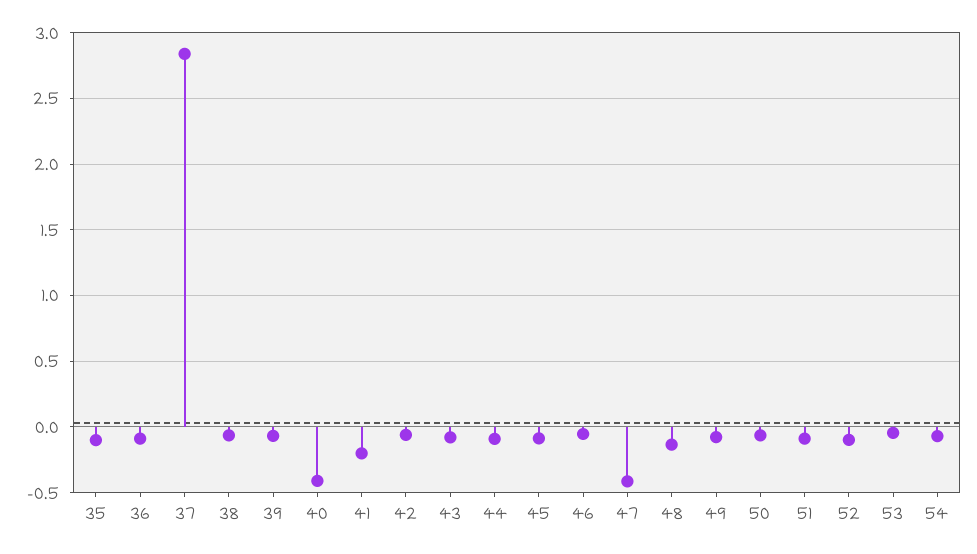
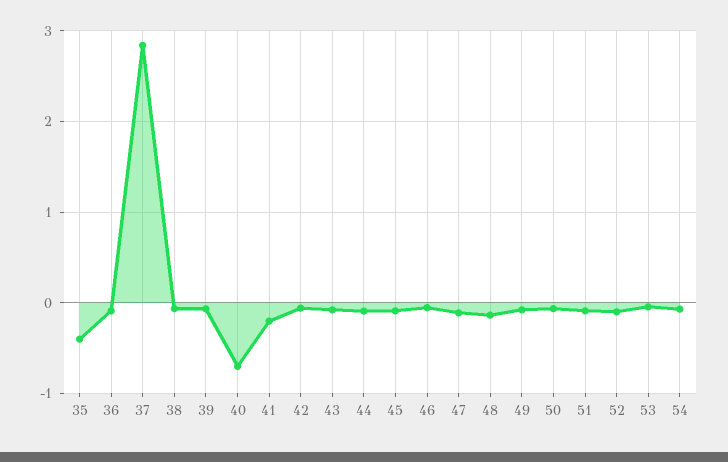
35: -0.1 -> -0.4
40: -0.4 -> -0.7
47: -0.4 -> -0.1

